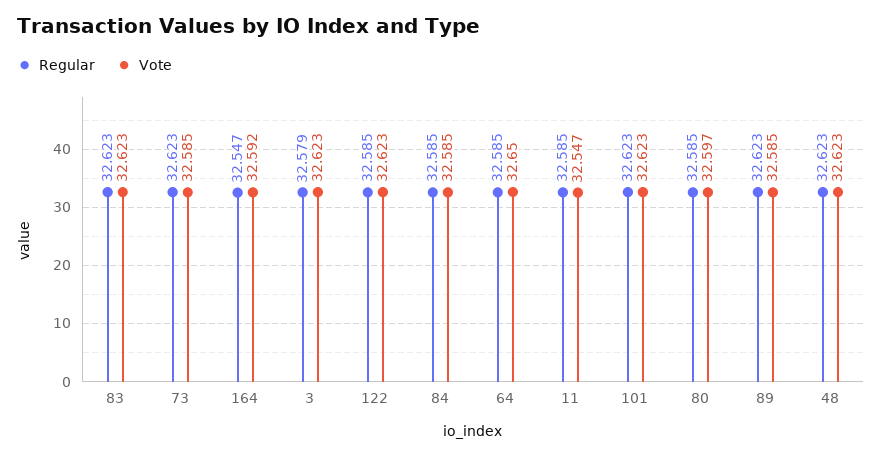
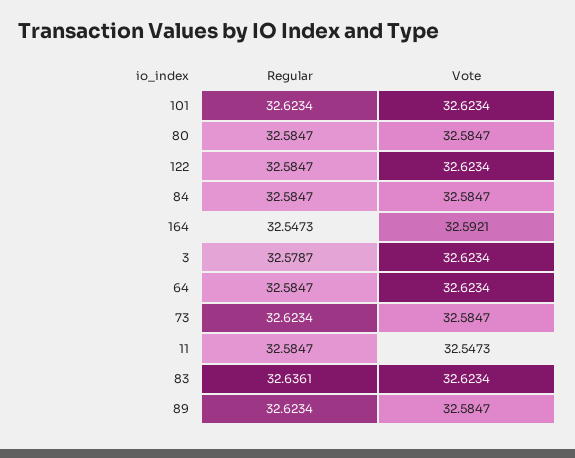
Regular, 83: 32.623 -> 32.6361
Vote, 64: 32.65 -> 32.6234
Vote, 80: 32.597 -> 32.5847
Regular, 48: 32.623 -> none
Vote, 48: 32.623 -> none

